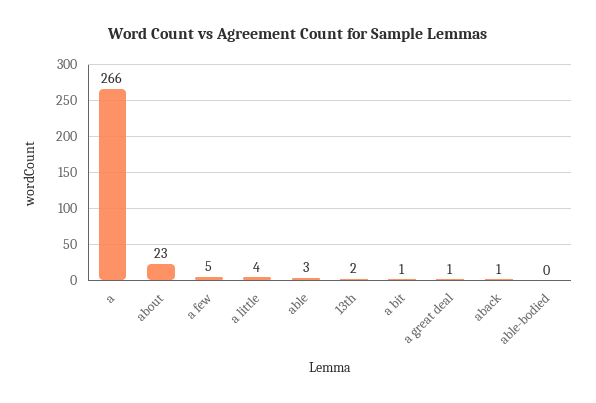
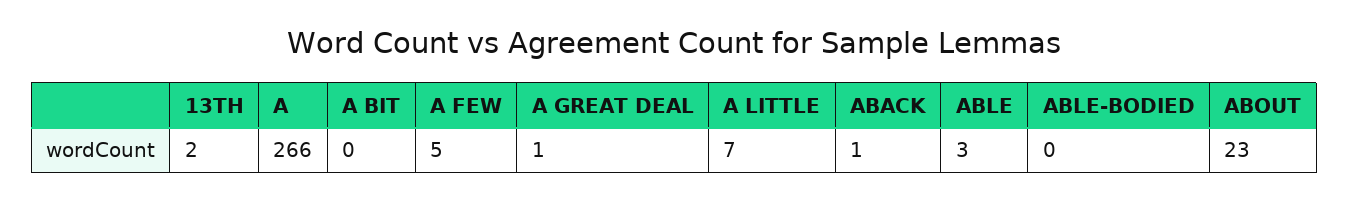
a little: 4 -> 7
a bit: 1 -> 0

